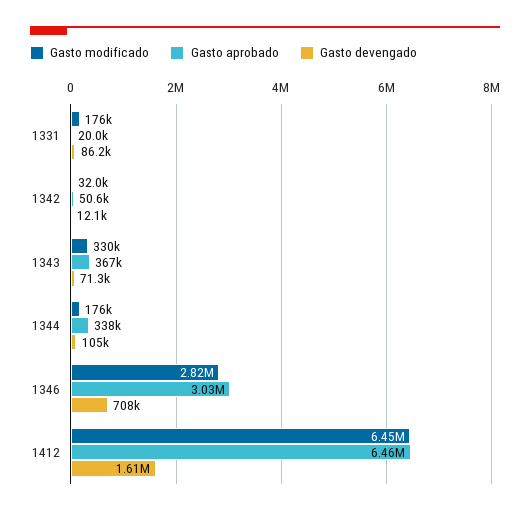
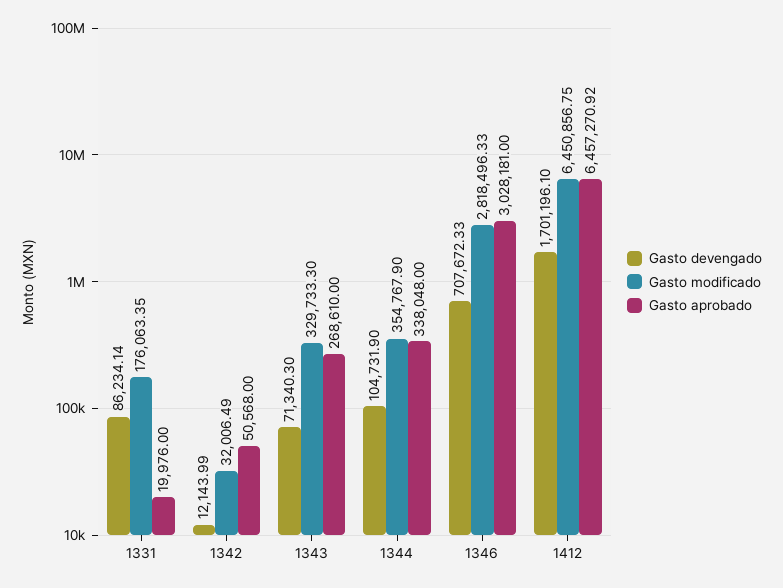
Gasto aprobado, 1343: 367000 -> 268610
Gasto modificado, 1344: 176000 -> 354767.9
Gasto devengado, 1412: 1610000 -> 1701196.1

